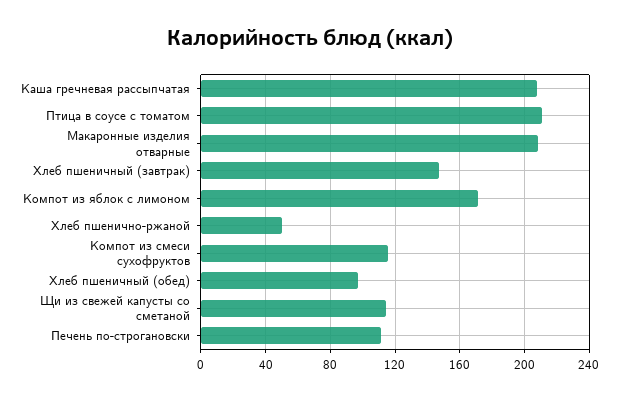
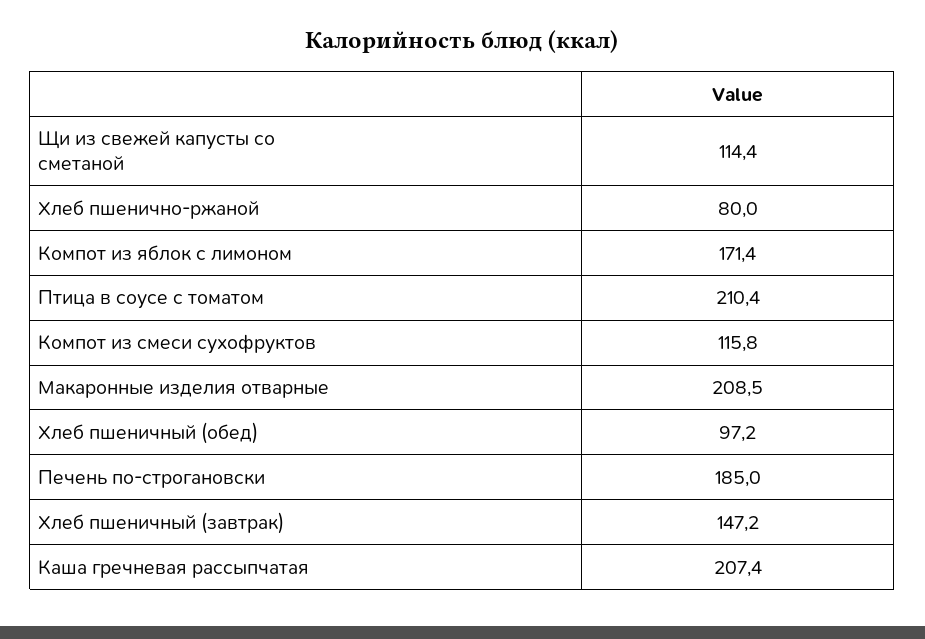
Хлеб пшенично-ржаной: 50 -> 80
Печень по-строгановски: 110 -> 185

